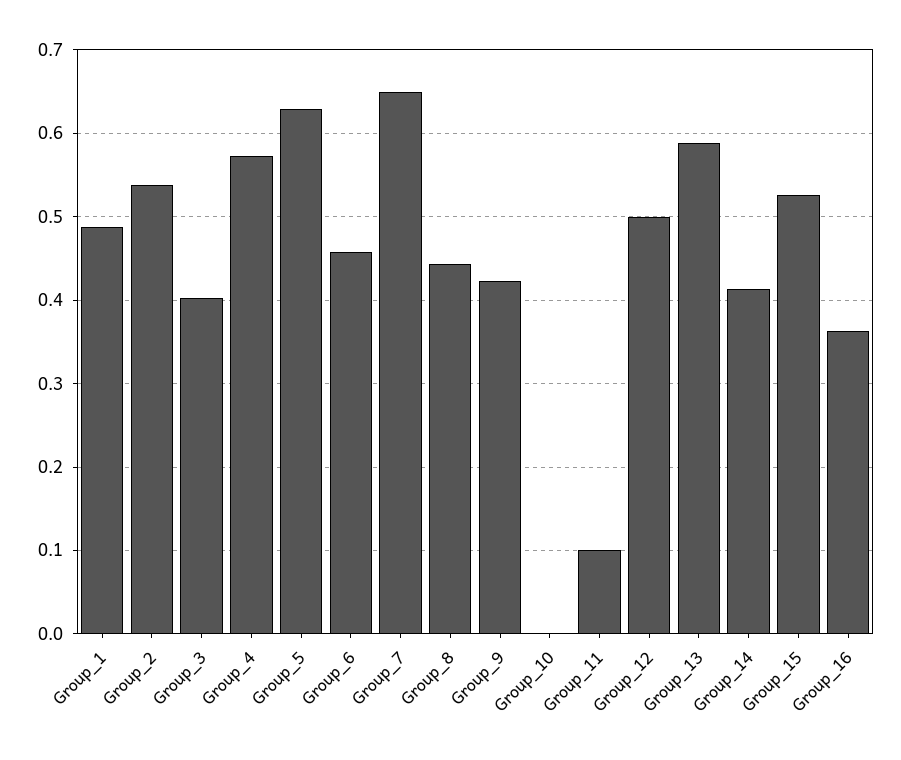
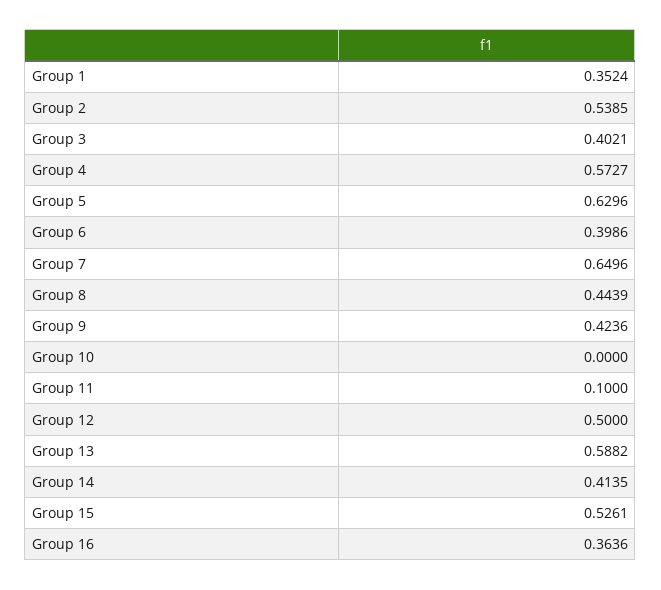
Group_1: 0.49 -> 0.3524
Group_6: 0.46 -> 0.3986

